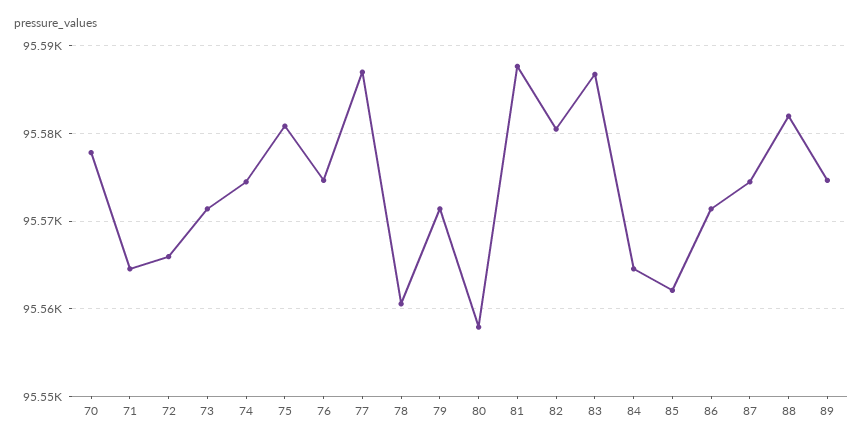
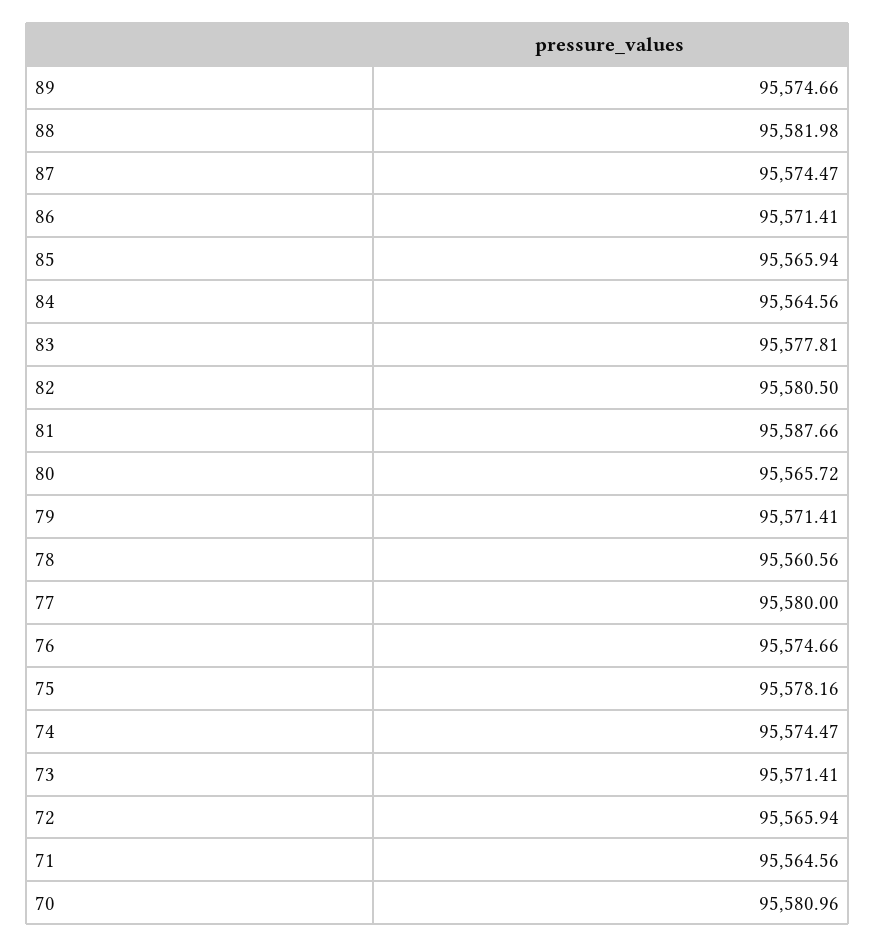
70: 95578 -> 95580.96
75: 95581 -> 95578.16
77: 95587 -> 95580
80: 95558 -> 95565.72
83: 95587 -> 95577.81
85: 95562 -> 95565.94

